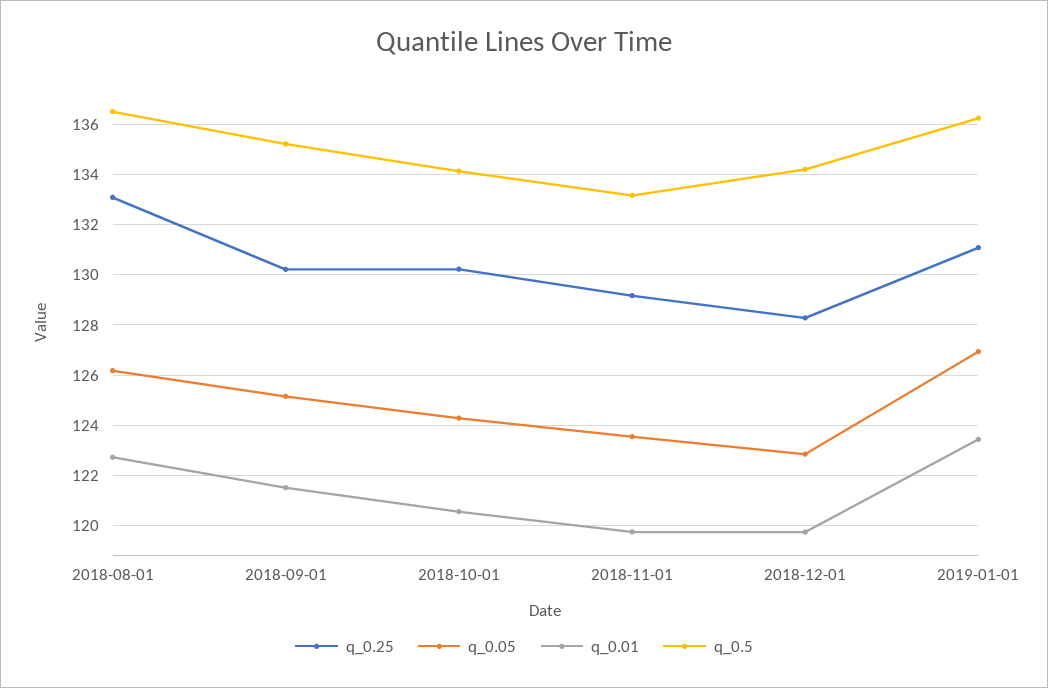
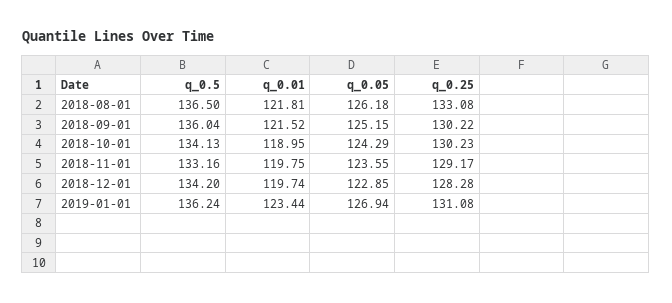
q_0.01, 2018-08-01: 122.75 -> 121.81
q_0.5, 2018-09-01: 135.25 -> 136.04
q_0.01, 2018-10-01: 120.5 -> 118.95

